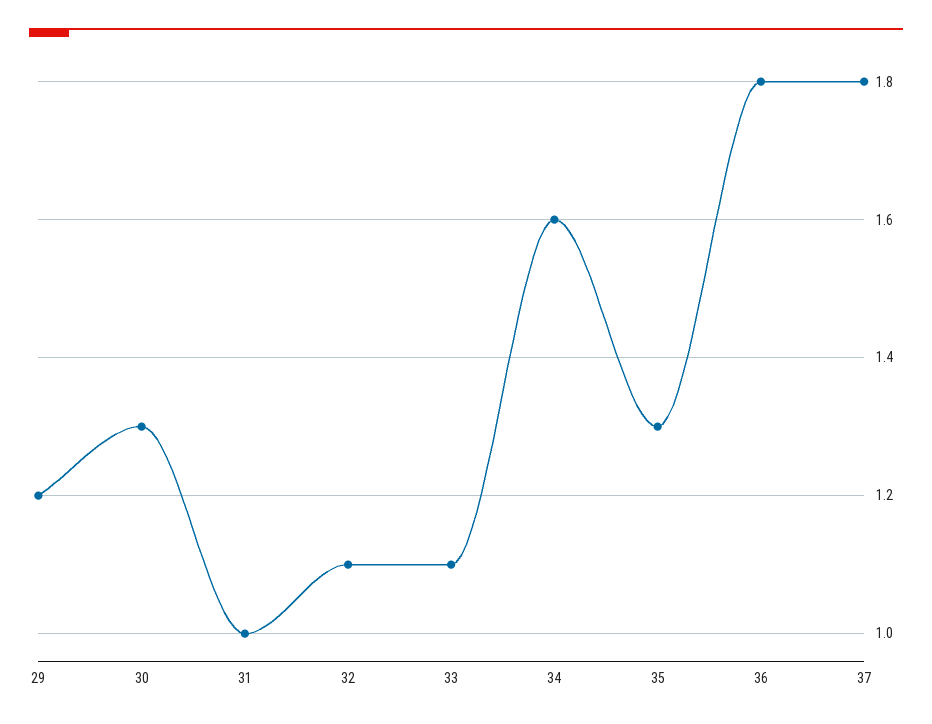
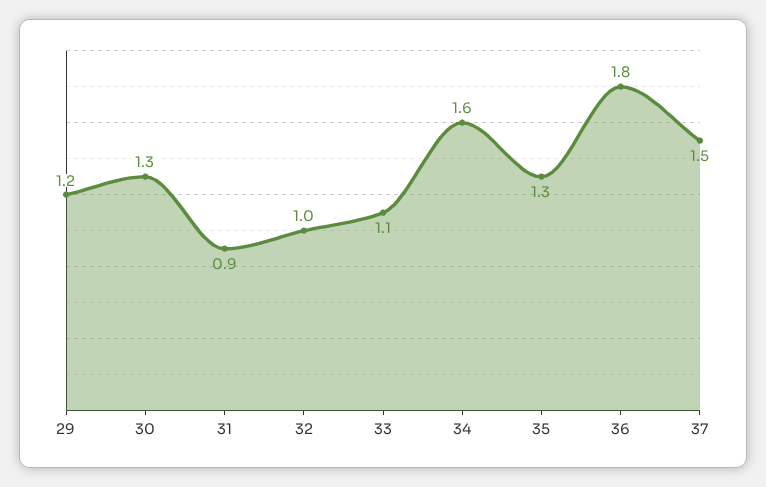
31: 1 -> 0.9
32: 1.1 -> 1
37: 1.8 -> 1.5

